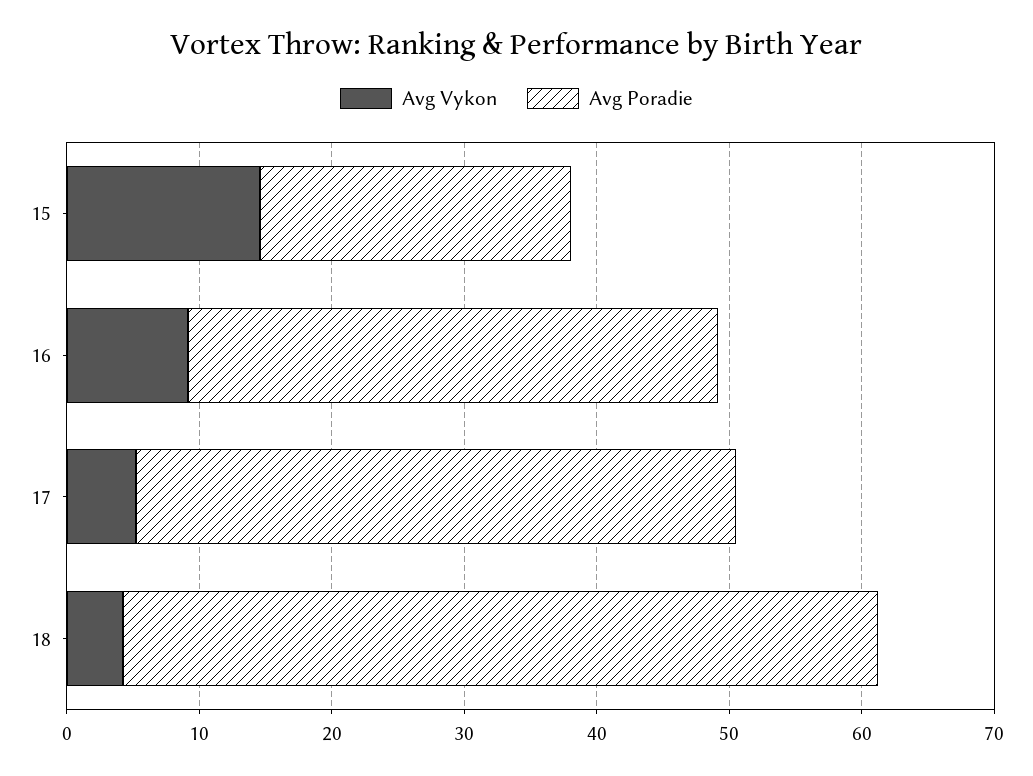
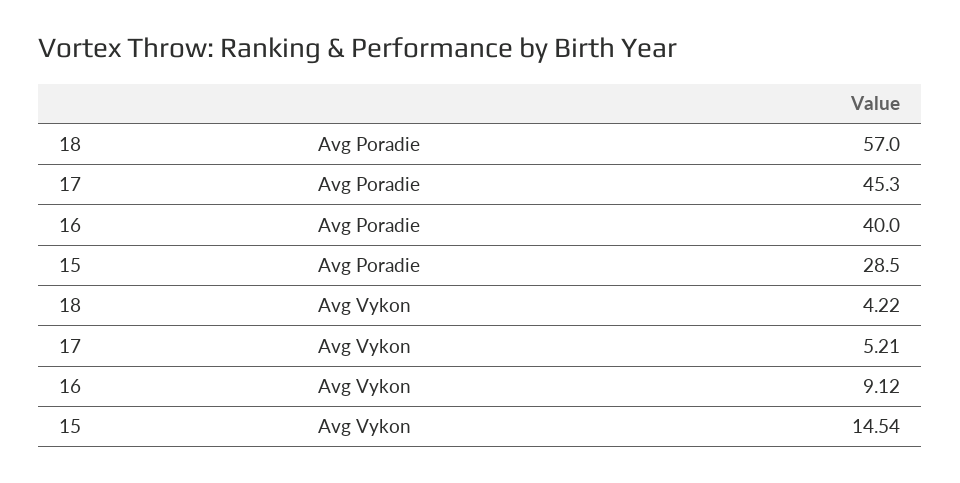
Avg Poradie, 15: 24 -> 28.5

